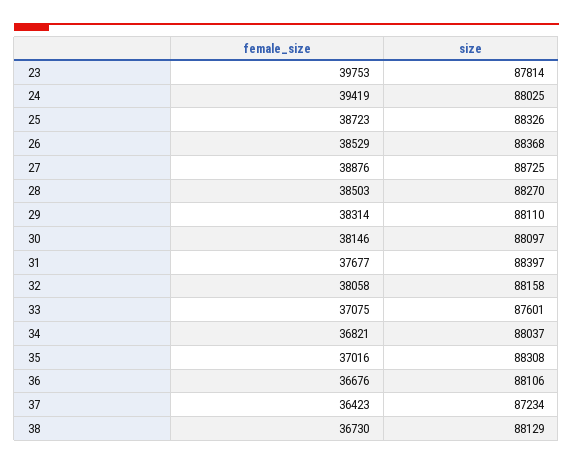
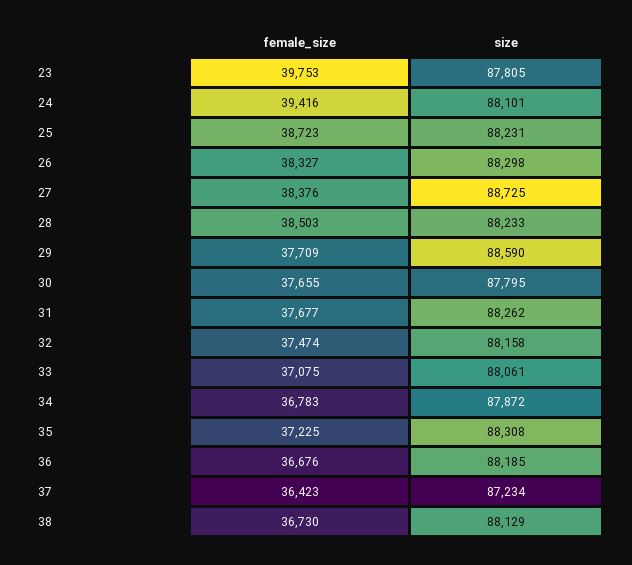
size, 23: 87814 -> 87805
female_size, 24: 39419 -> 39416
size, 24: 88025 -> 88101
size, 25: 88326 -> 88231
female_size, 26: 38529 -> 38327
size, 26: 88368 -> 88298
female_size, 27: 38876 -> 38376
size, 28: 88270 -> 88233
female_size, 29: 38314 -> 37709
size, 29: 88110 -> 88590
female_size, 30: 38146 -> 37655
size, 30: 88097 -> 87795
size, 31: 88397 -> 88262
female_size, 32: 38058 -> 37474
size, 33: 87601 -> 88061
female_size, 34: 36821 -> 36783
size, 34: 88037 -> 87872
female_size, 35: 37016 -> 37225
size, 36: 88106 -> 88185

